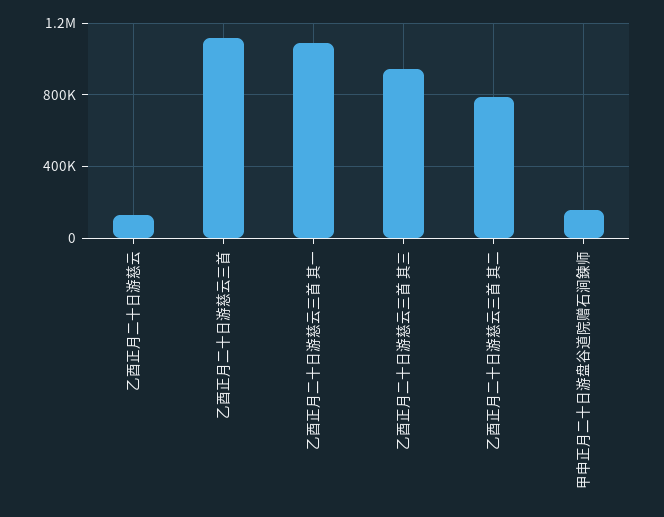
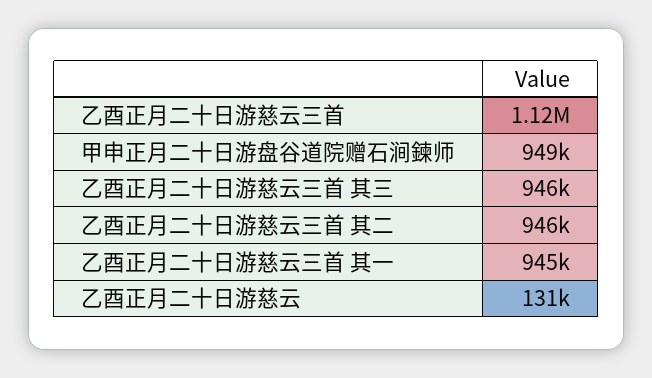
乙酉正月二十日游慈云三首 其一: 1100000 -> 945000
乙酉正月二十日游慈云三首 其二: 800000 -> 946000
甲申正月二十日游盘谷道院赠石涧鍊师: 150000 -> 949000

